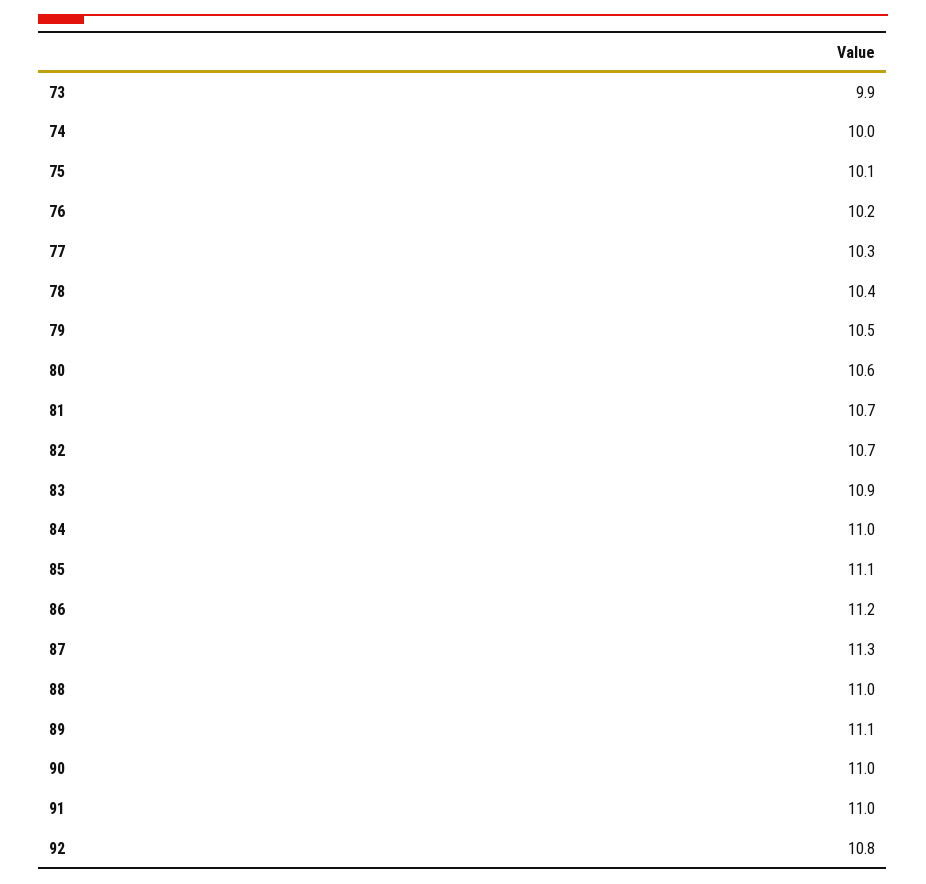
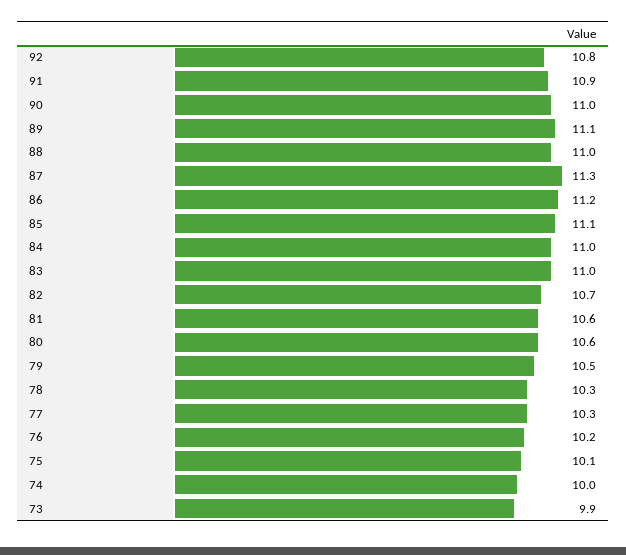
78: 10.4 -> 10.3
81: 10.7 -> 10.6
83: 10.9 -> 11
91: 11 -> 10.9

